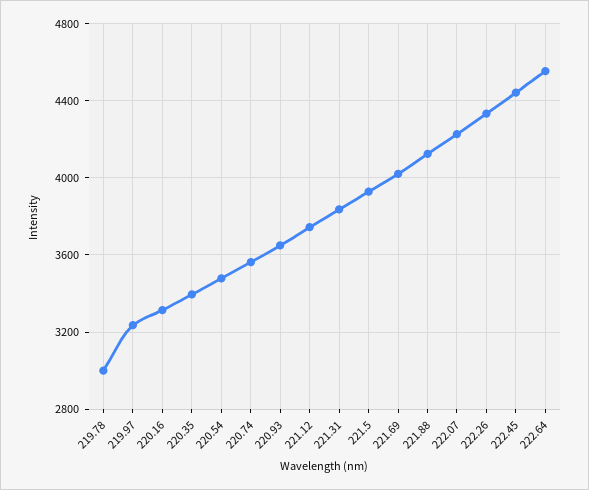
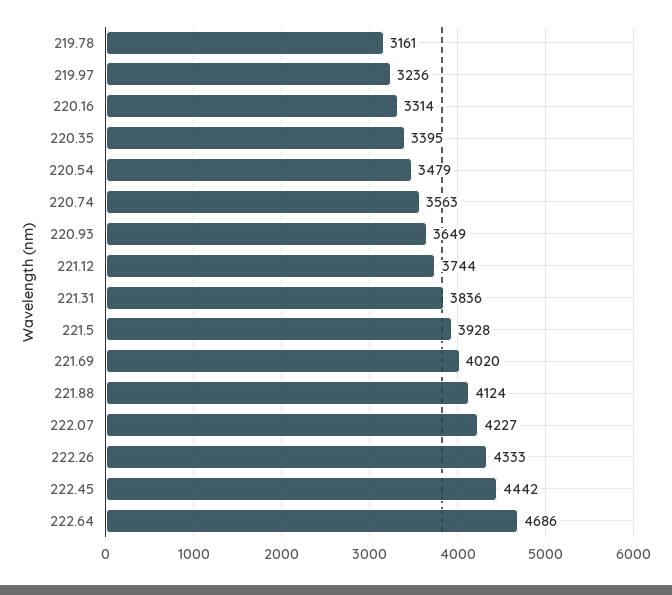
219.78: 3000 -> 3161
222.64: 4550 -> 4686

